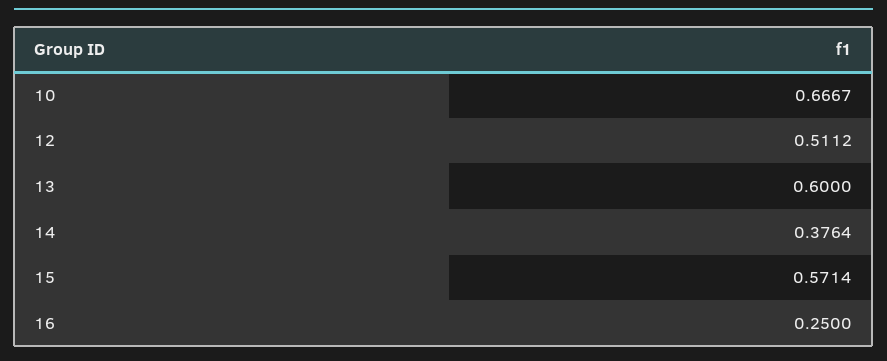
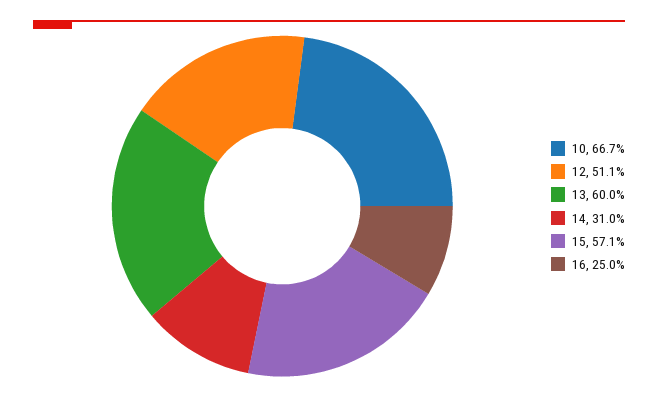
14: 0.3764 -> 0.31

